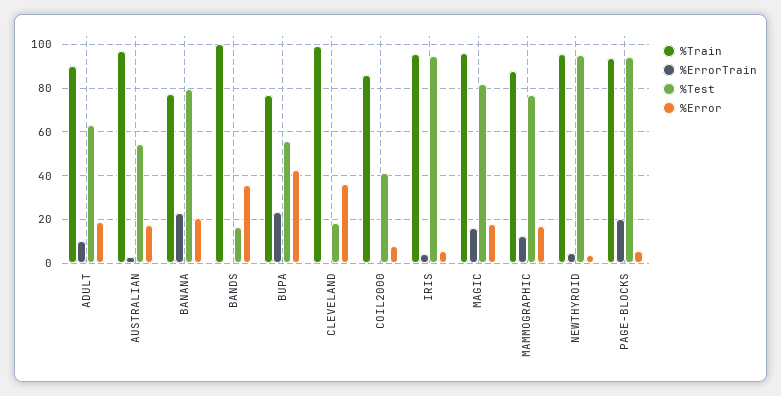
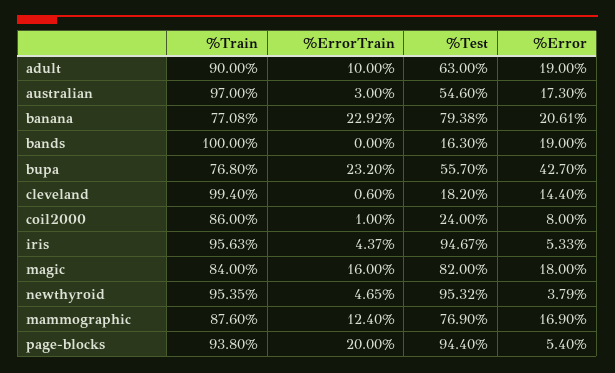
%Error, BANDS: 35 -> 19
%Error, CLEVELAND: 35 -> 14.4
%Test, COIL2000: 40 -> 24
%Train, MAGIC: 95 -> 84

